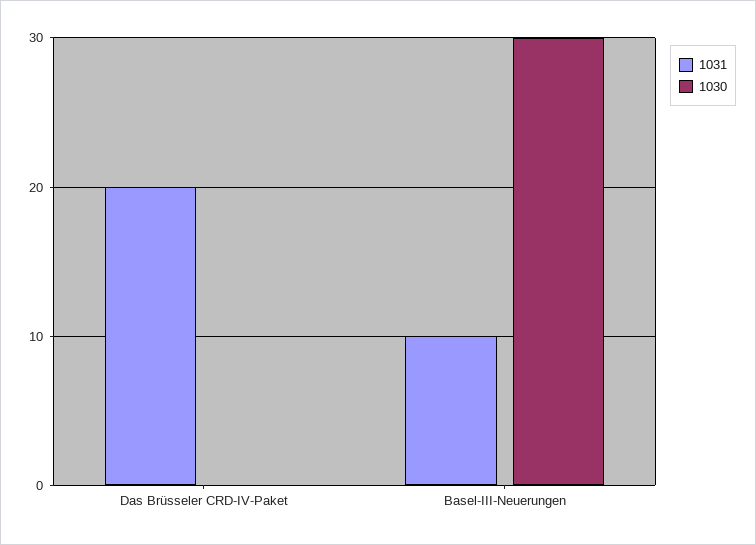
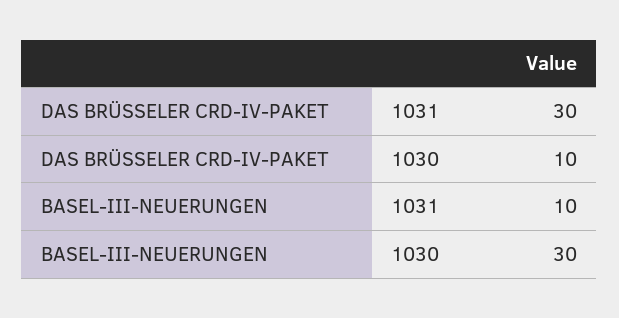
1031, Das Brüsseler CRD-IV-Paket: 20 -> 30
1030, Das Brüsseler CRD-IV-Paket: 0 -> 10

